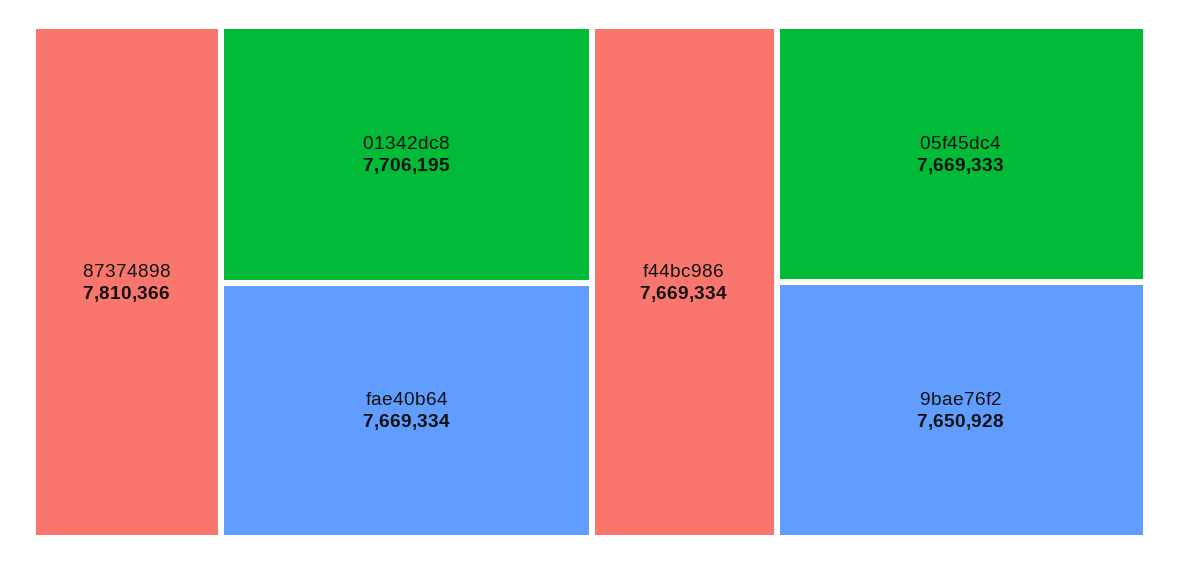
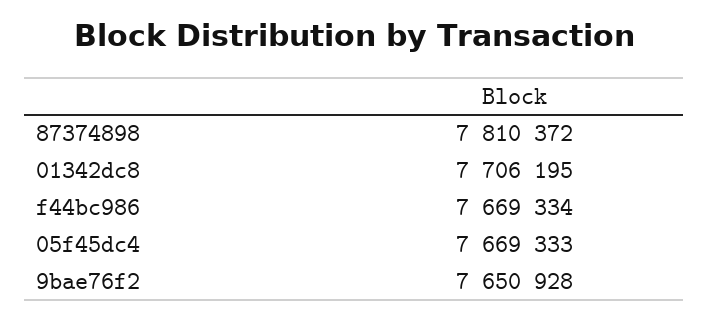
87374898: 7810366 -> 7810372
fae40b64: 7669334 -> none

